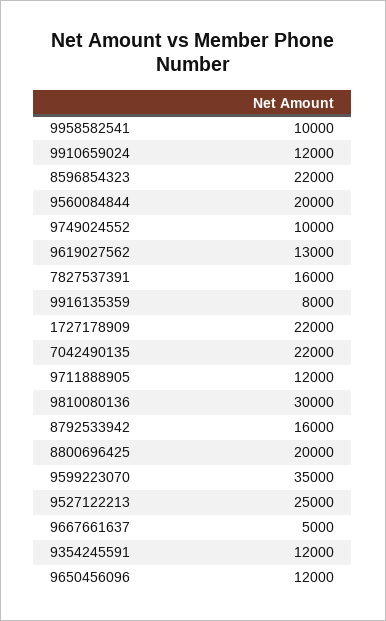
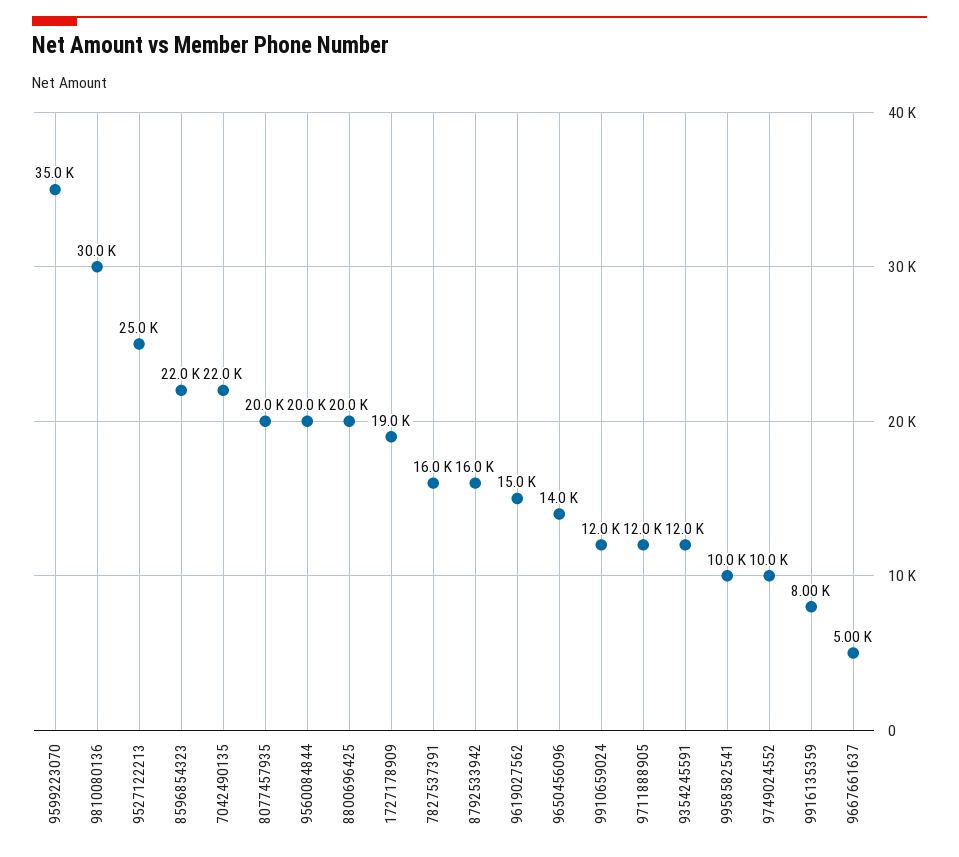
9619027562: 13000 -> 15000
1727178909: 22000 -> 19000
9650456096: 12000 -> 14000
8077457935: none -> 20000

